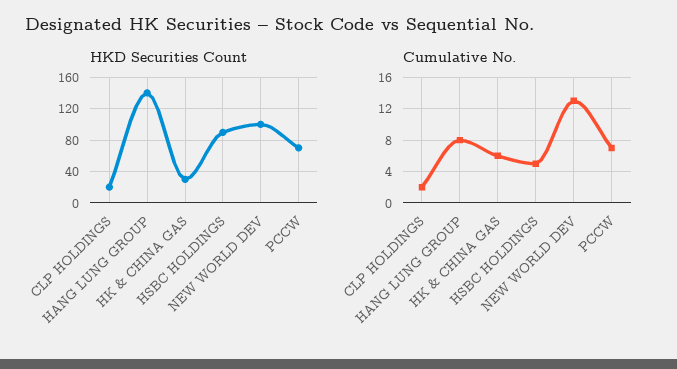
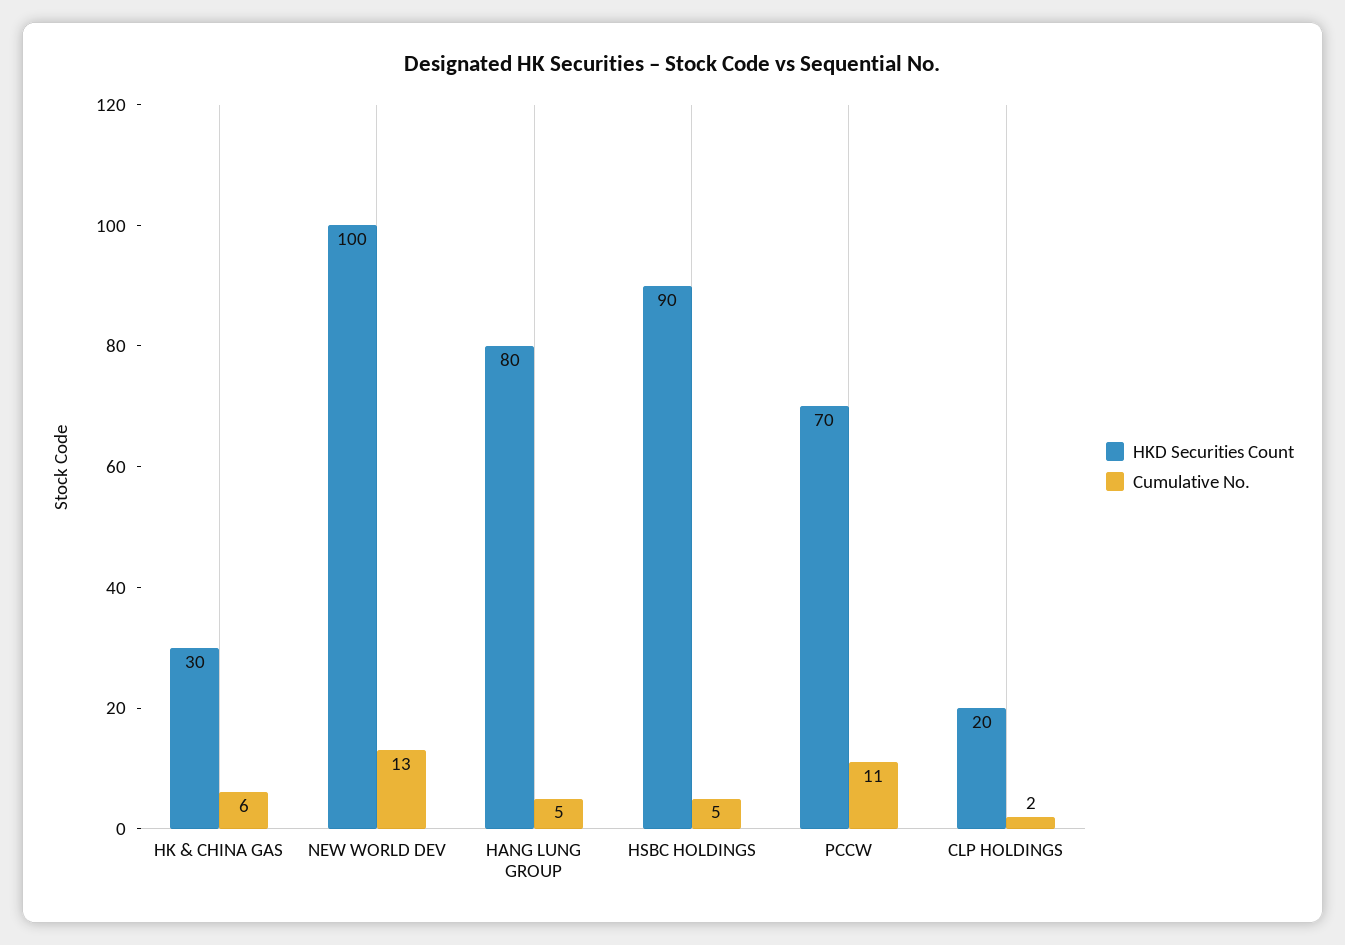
HKD Securities Count, HANG LUNG GROUP: 140 -> 80
Cumulative No., HANG LUNG GROUP: 8 -> 5
Cumulative No., PCCW: 7 -> 11

